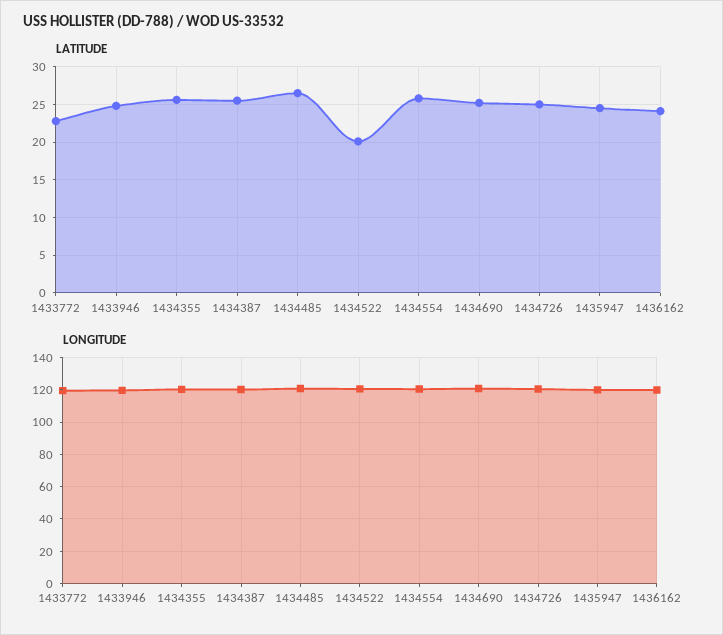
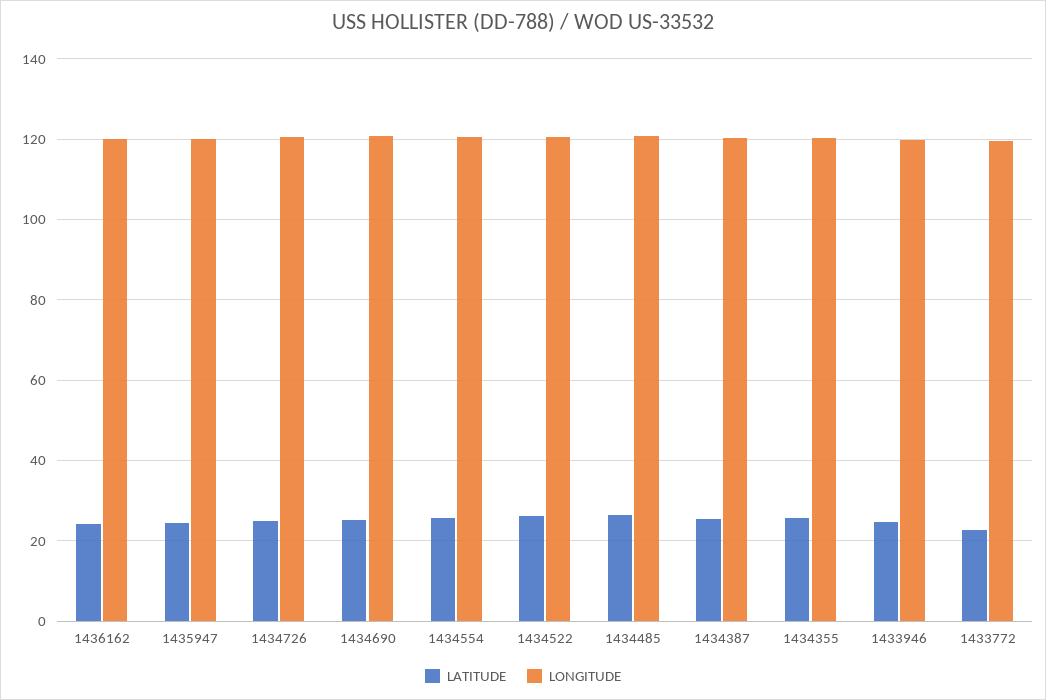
LATITUDE, 1434522: 20 -> 26

